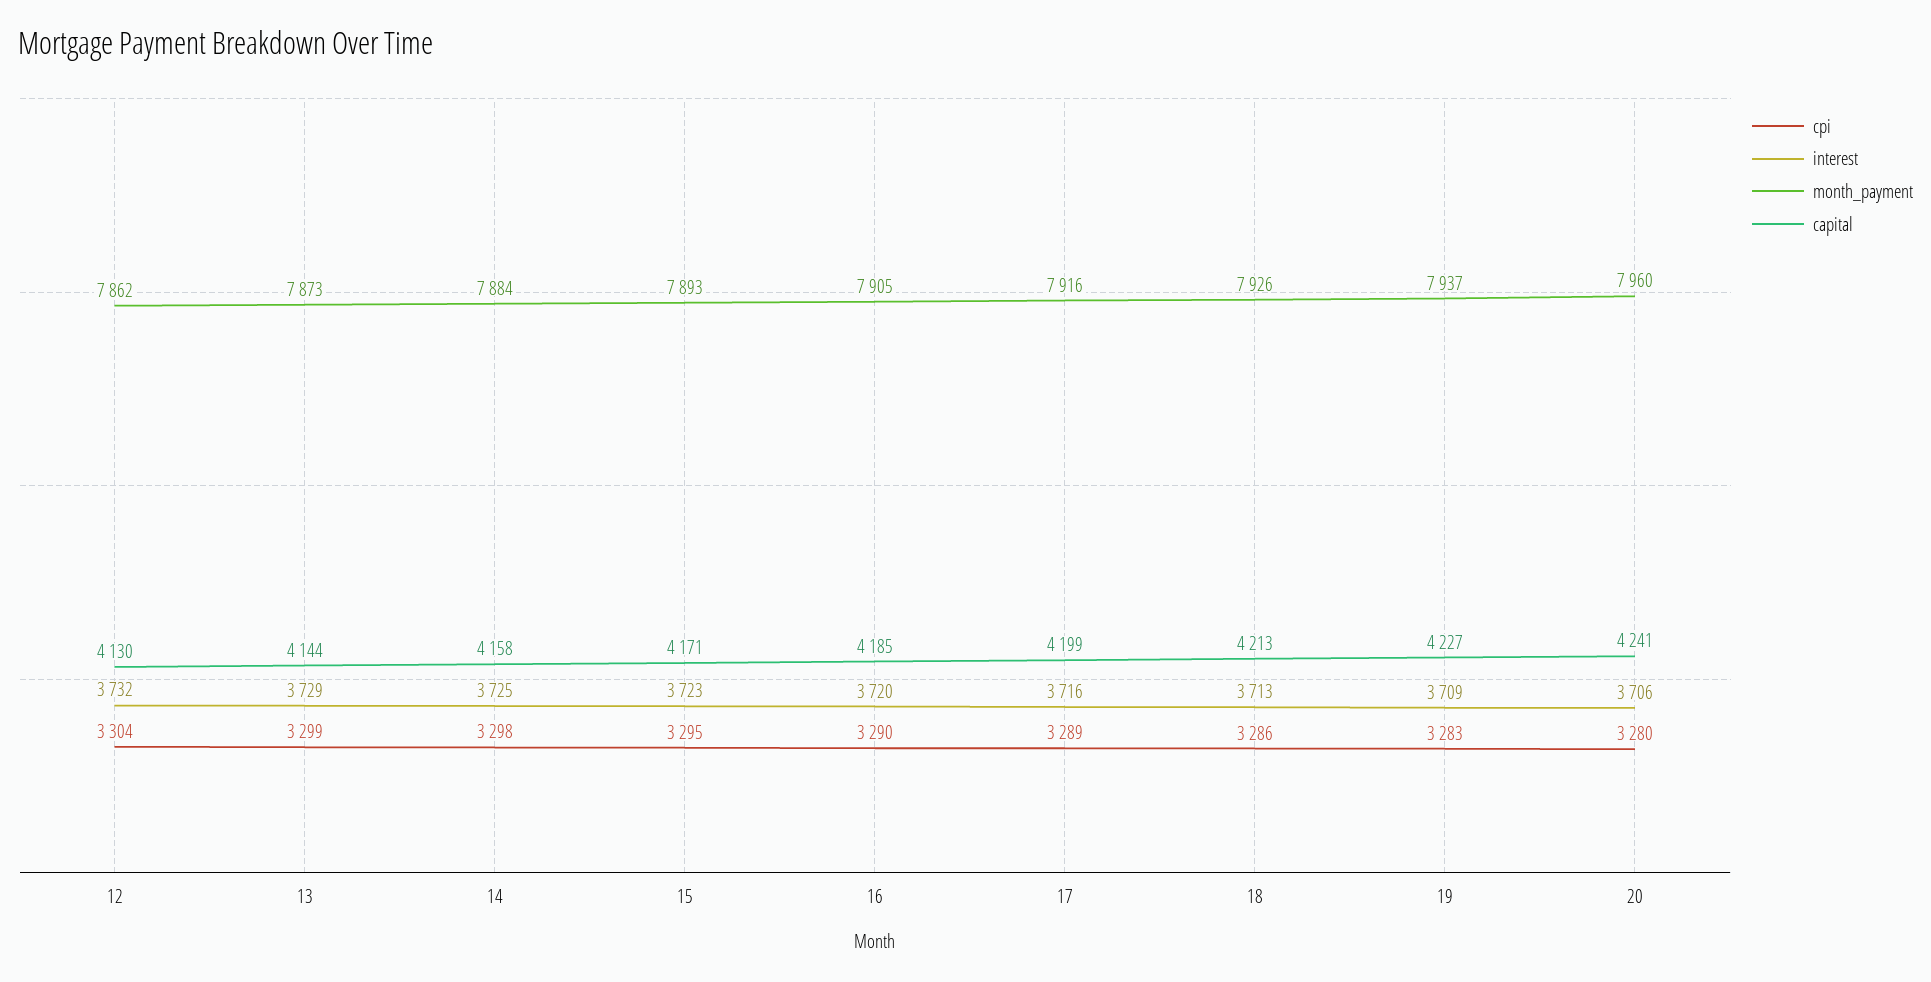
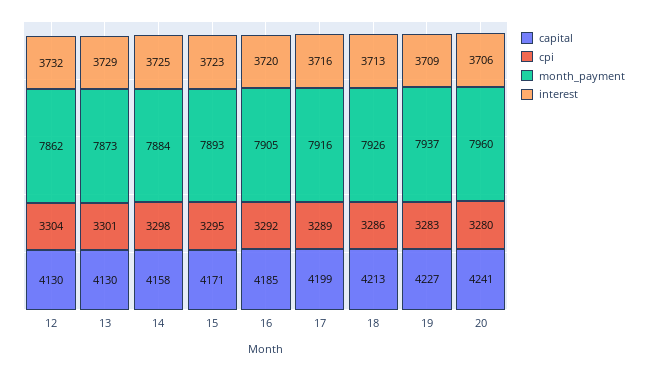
cpi, 13: 3299 -> 3301
capital, 13: 4144 -> 4130
cpi, 16: 3290 -> 3292

